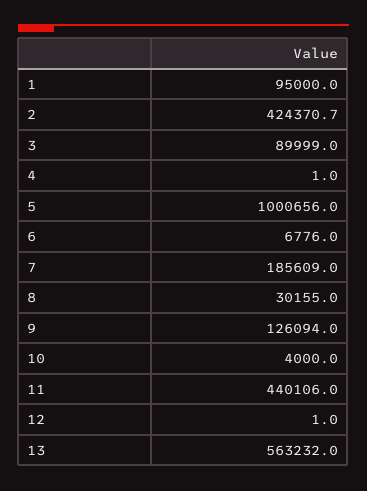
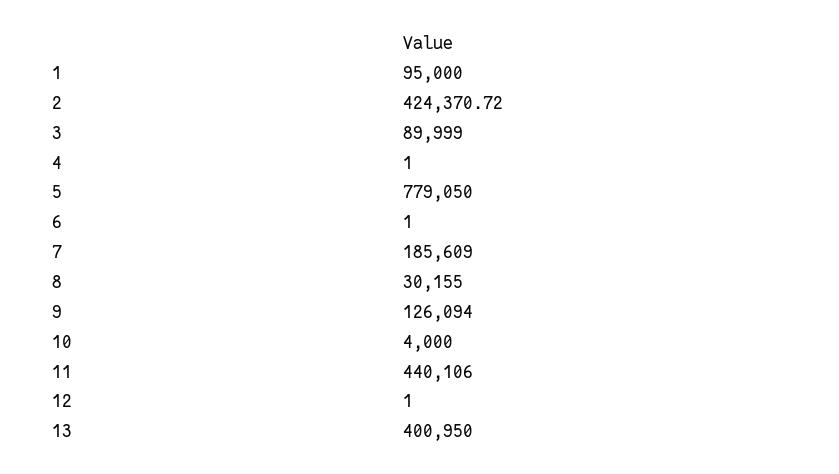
5: 1000656 -> 779050
6: 6776 -> 1
13: 563232 -> 400950

